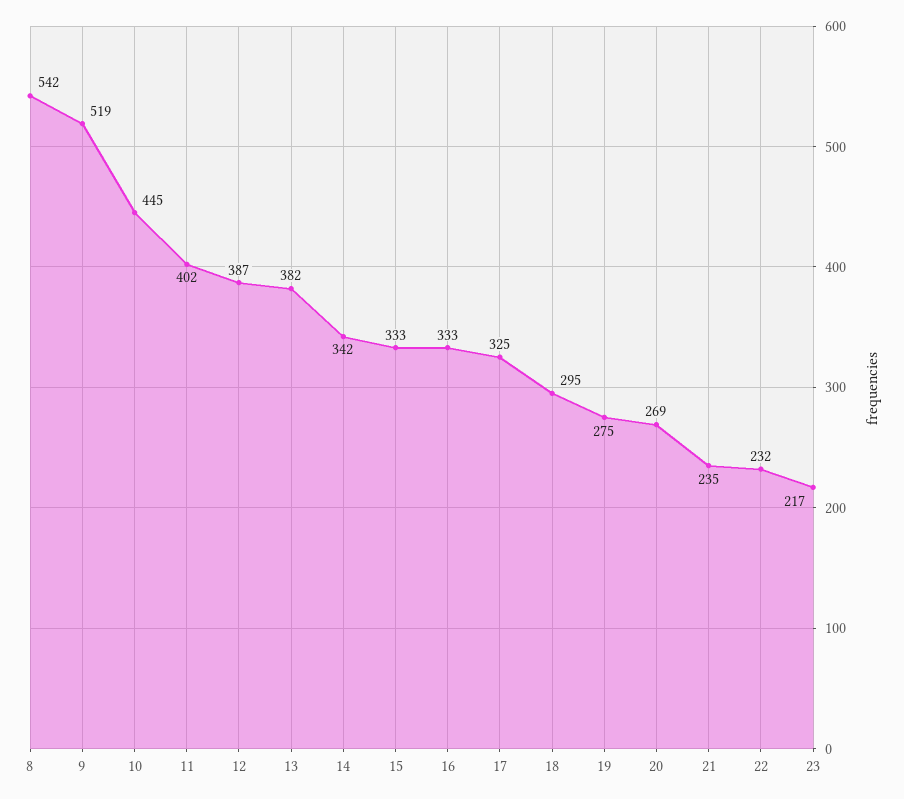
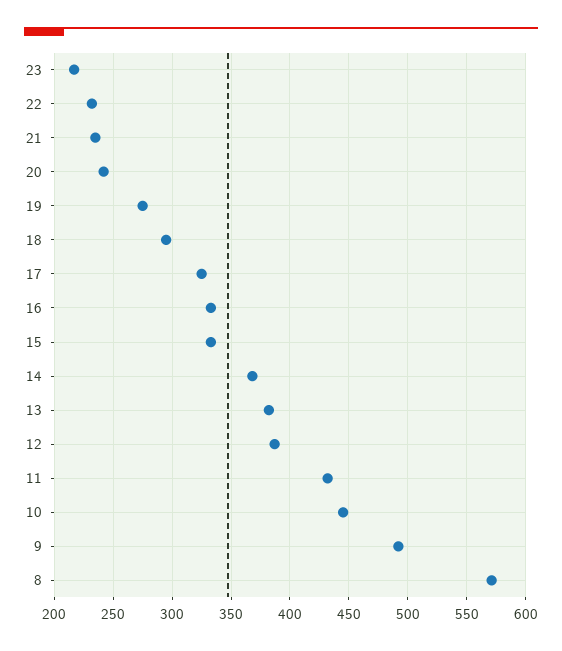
8: 542 -> 570
9: 519 -> 490
11: 402 -> 430
14: 342 -> 370
20: 269 -> 240

